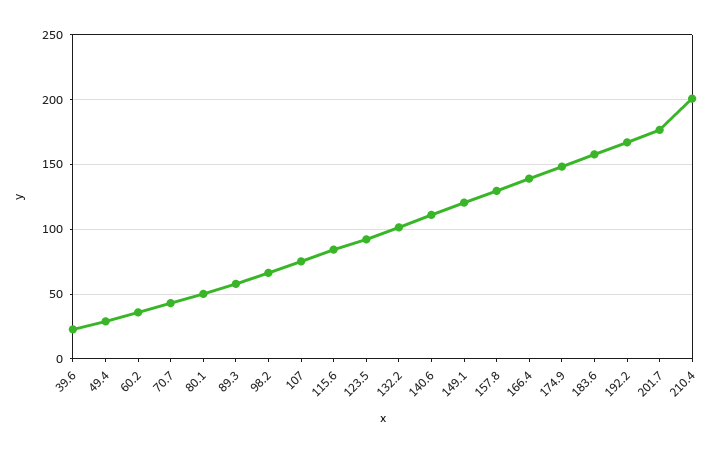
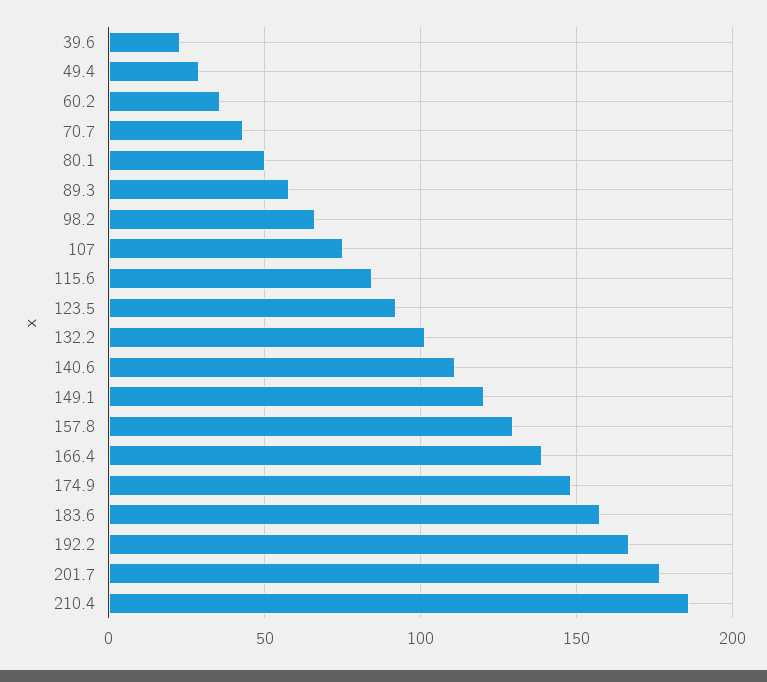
210.4: 200 -> 185

